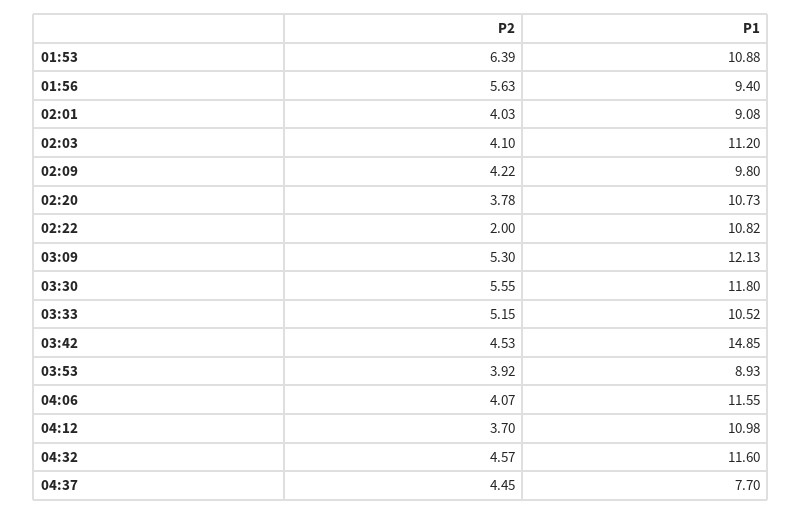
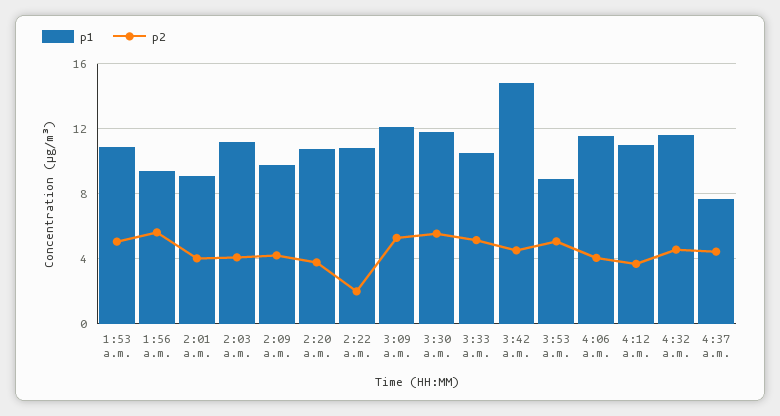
P2, 01:53: 6.39 -> 5
P2, 03:53: 3.92 -> 5

